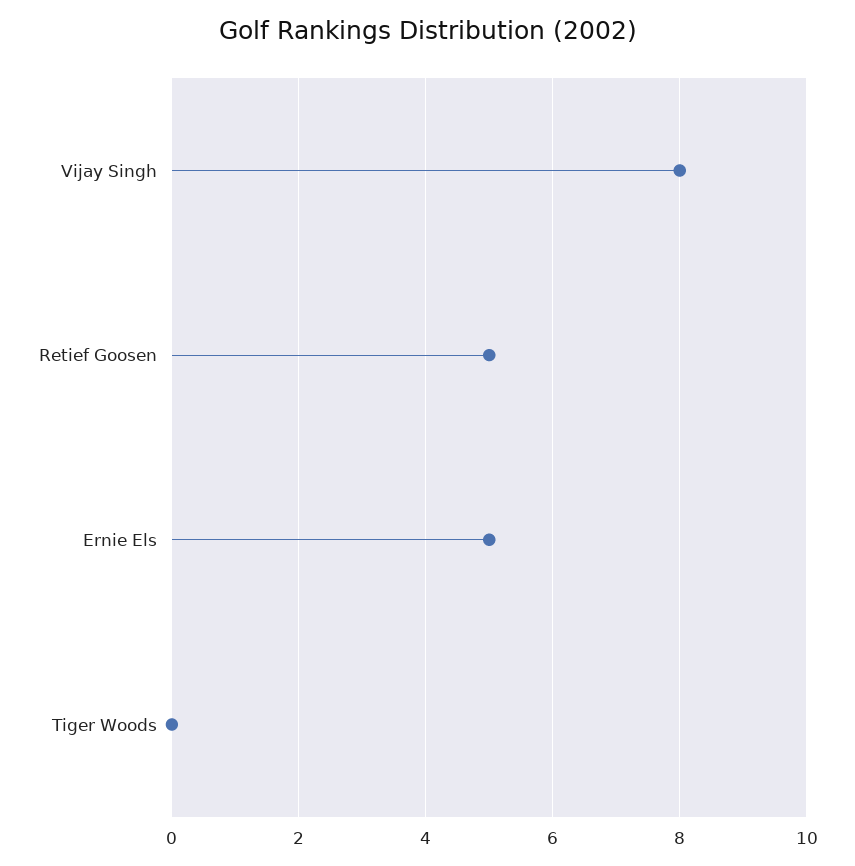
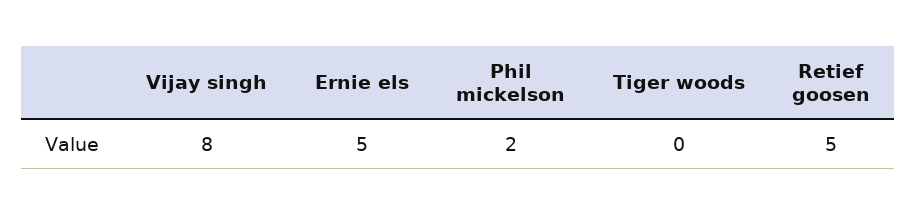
Phil mickelson: none -> 2

